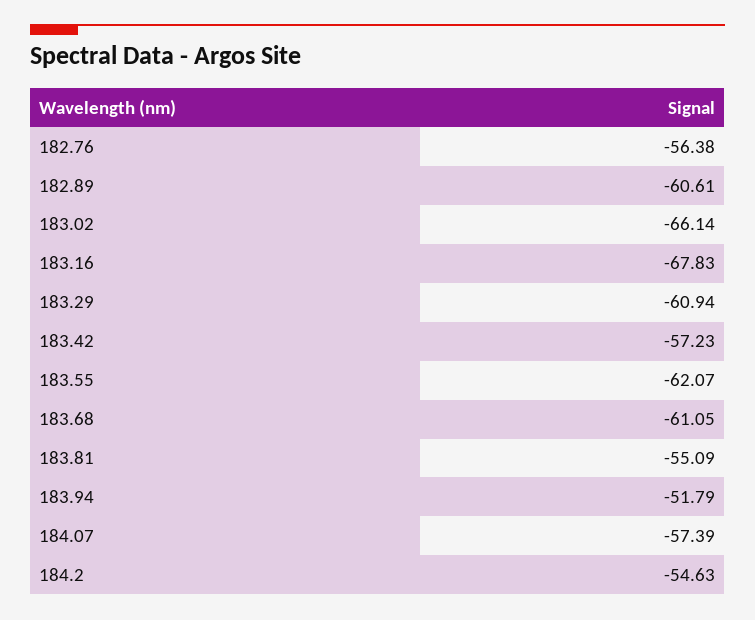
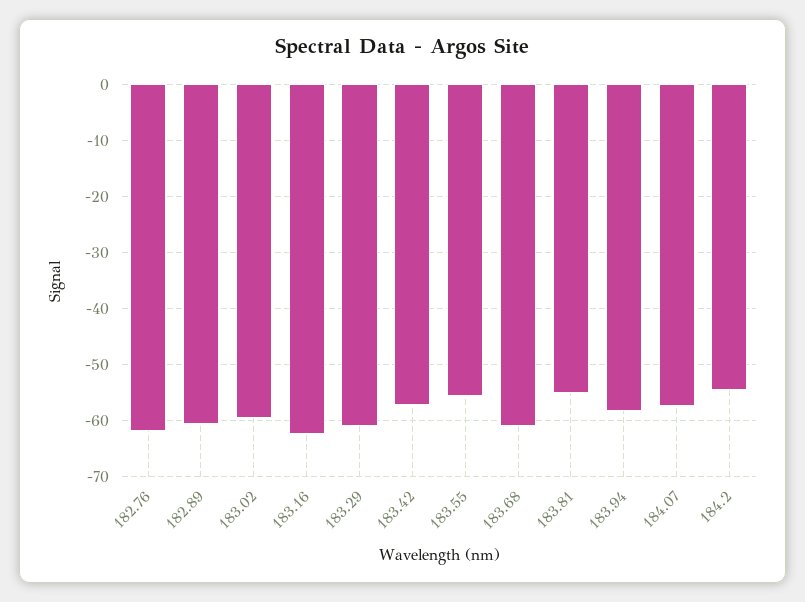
182.76: -56.38 -> -62
183.02: -66.14 -> -60
183.16: -67.83 -> -62
183.55: -62.07 -> -56
183.94: -51.79 -> -58

